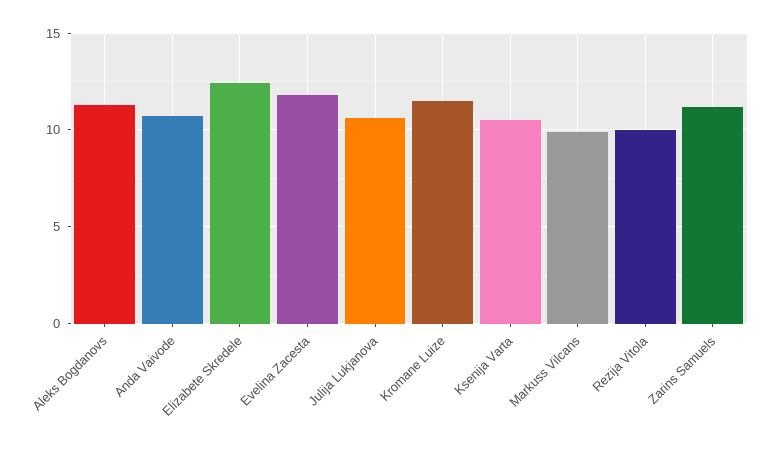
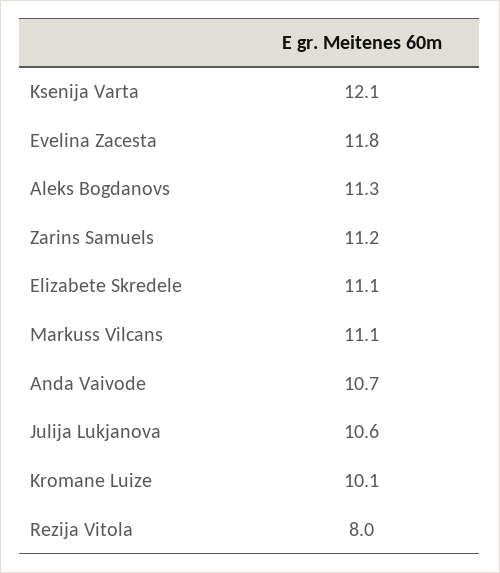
Elizabete Skredele: 12.5 -> 11.1
Kromane Luize: 11.5 -> 10.1
Ksenija Varta: 10.5 -> 12.1
Markuss Vilcans: 10 -> 11.1
Rezija Vitola: 10 -> 8

